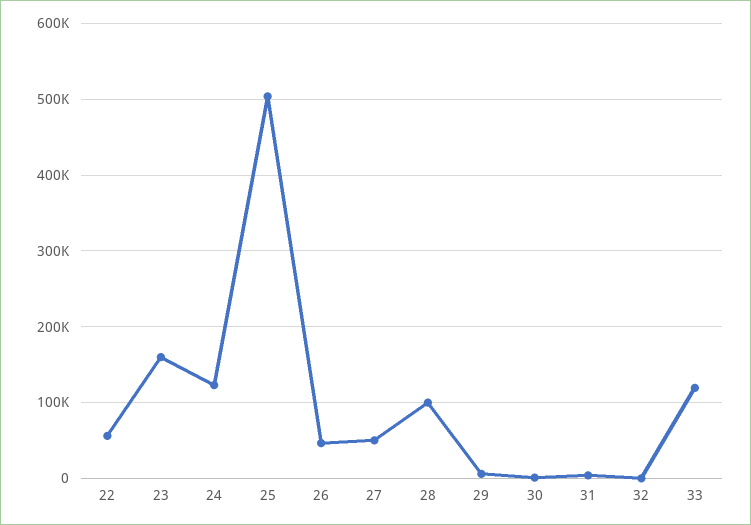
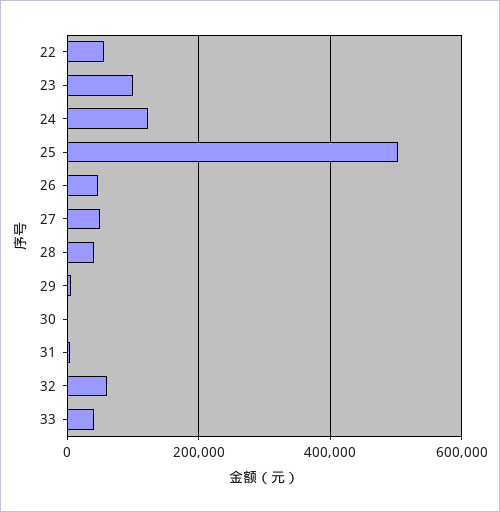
23: 160000 -> 100000
28: 100000 -> 40000
32: 0 -> 60000
33: 120000 -> 40000

